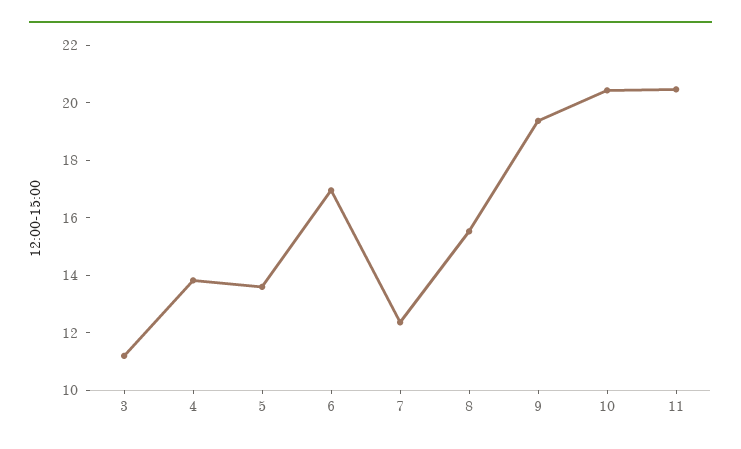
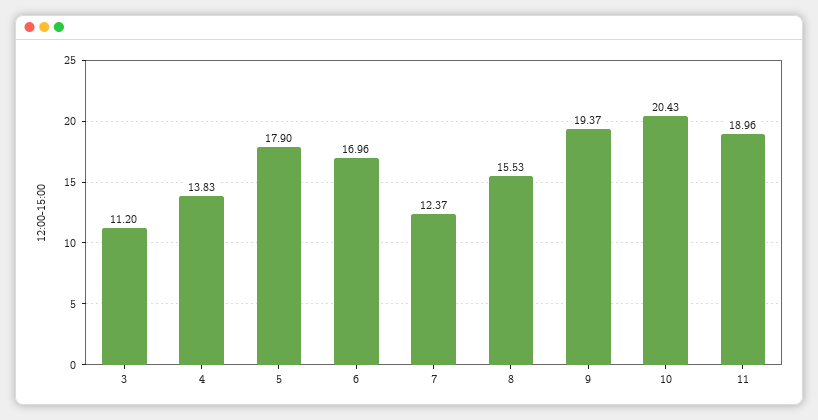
5: 13.5 -> 17.9
11: 20.5 -> 18.96

